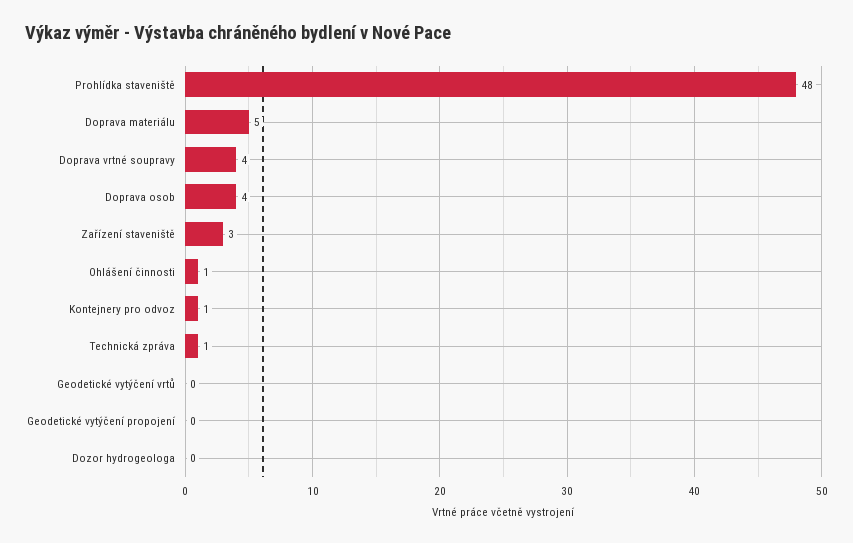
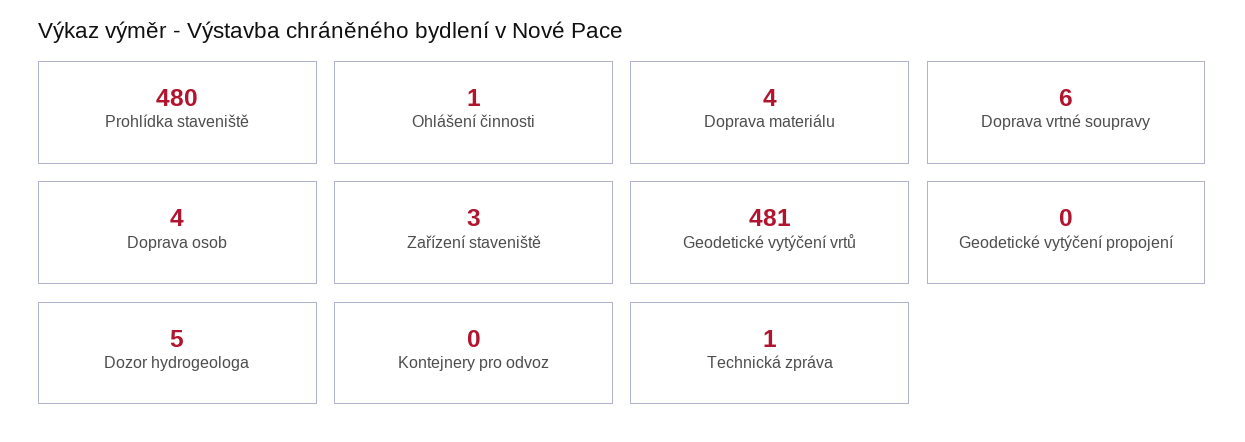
Prohlídka staveniště: 48 -> 480
Doprava materiálu: 5 -> 4
Doprava vrtné soupravy: 4 -> 6
Kontejnery pro odvoz: 1 -> 0
Geodetické vytýčení vrtů: 0 -> 481
Dozor hydrogeologa: 0 -> 5

